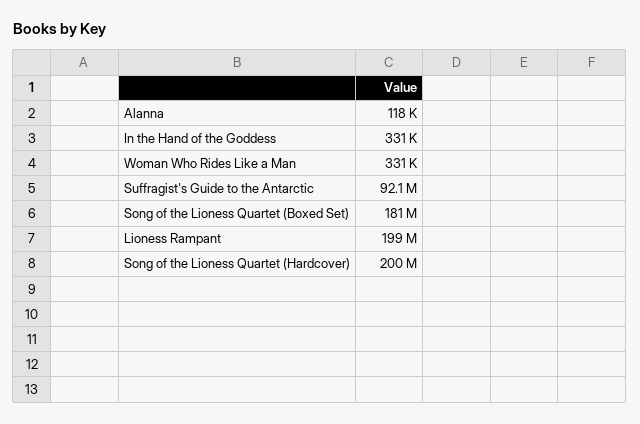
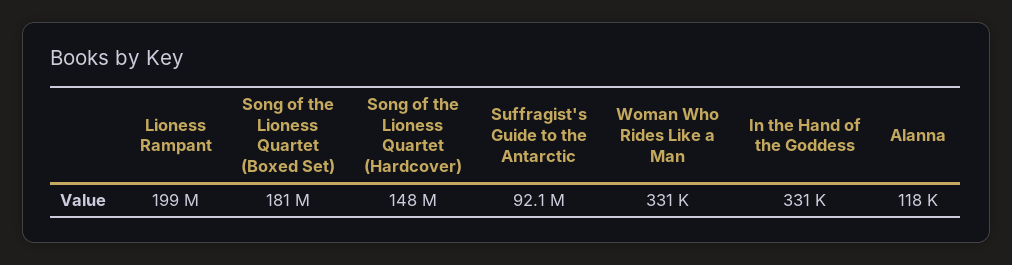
Song of the Lioness Quartet (Hardcover): 200000000 -> 148000000

